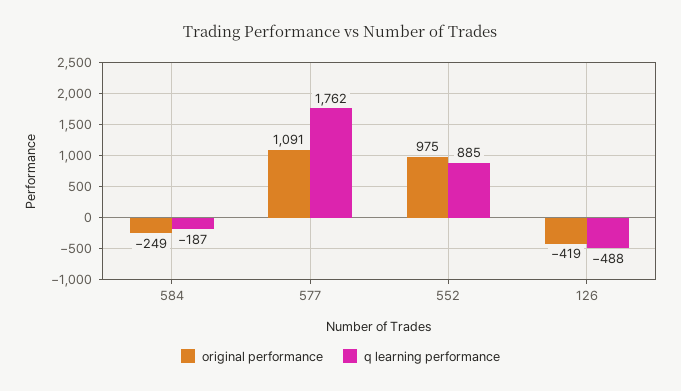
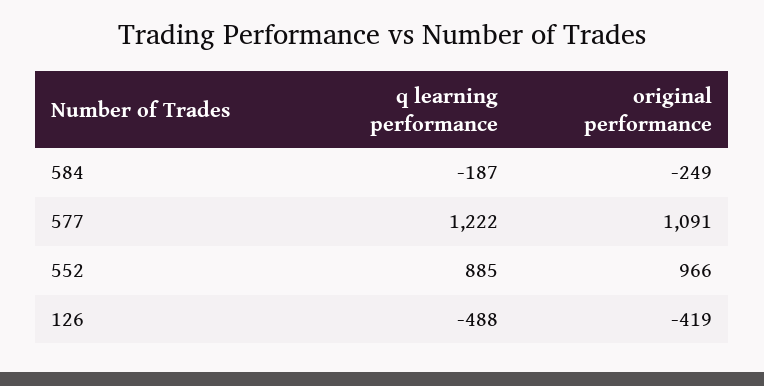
q learning performance, 577: 1762 -> 1222
original performance, 552: 975 -> 966

